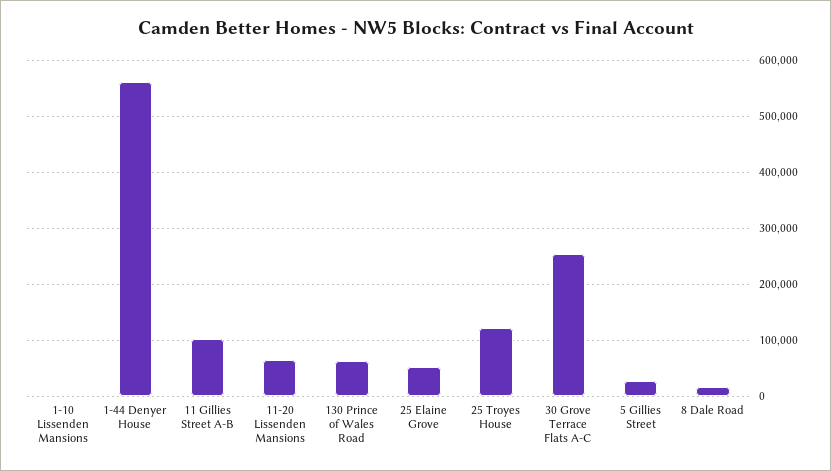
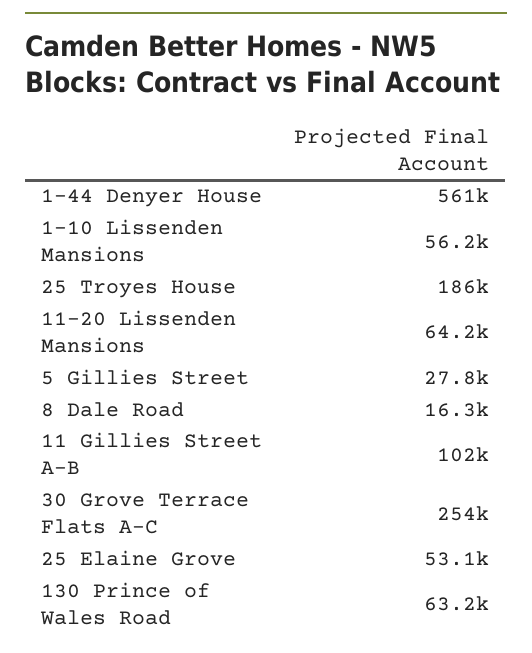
1-10 Lissenden Mansions: 0 -> 56200
25 Troyes House: 120000 -> 186000

